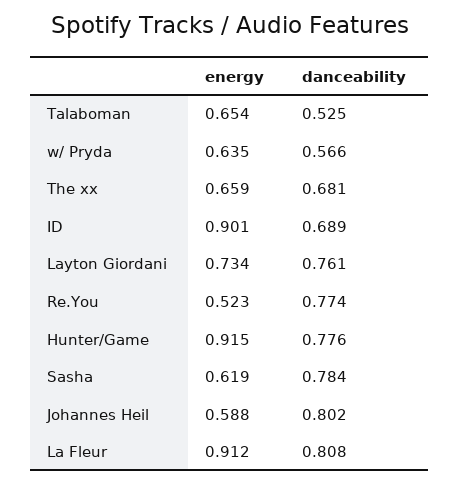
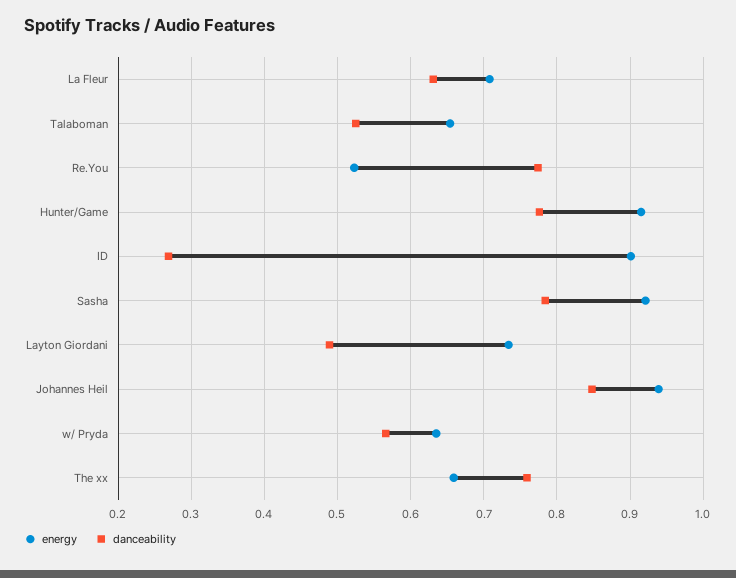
danceability, The xx: 0.681 -> 0.76
danceability, ID: 0.689 -> 0.27
danceability, Layton Giordani: 0.761 -> 0.49
energy, Sasha: 0.619 -> 0.92
energy, Johannes Heil: 0.588 -> 0.94
danceability, Johannes Heil: 0.802 -> 0.85
energy, La Fleur: 0.912 -> 0.71
danceability, La Fleur: 0.808 -> 0.63

